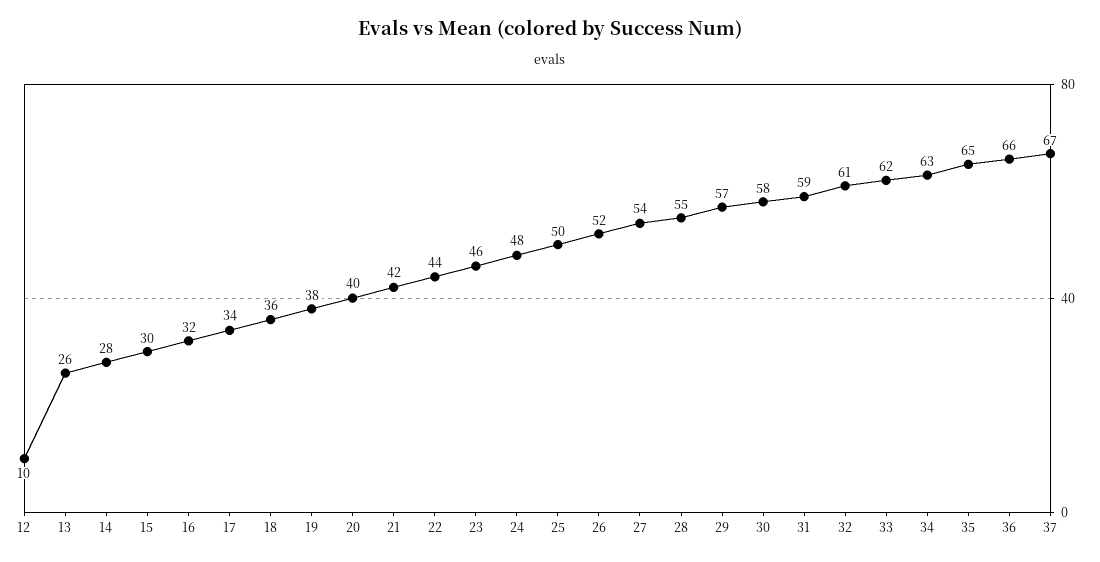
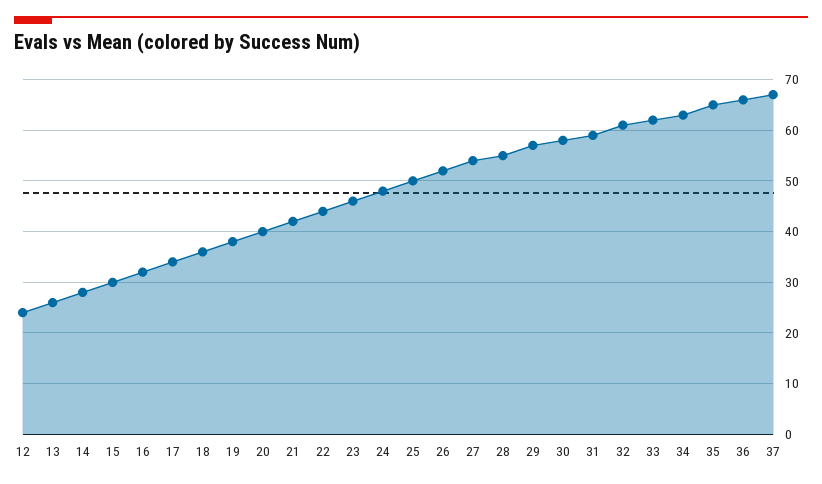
12: 10 -> 25

